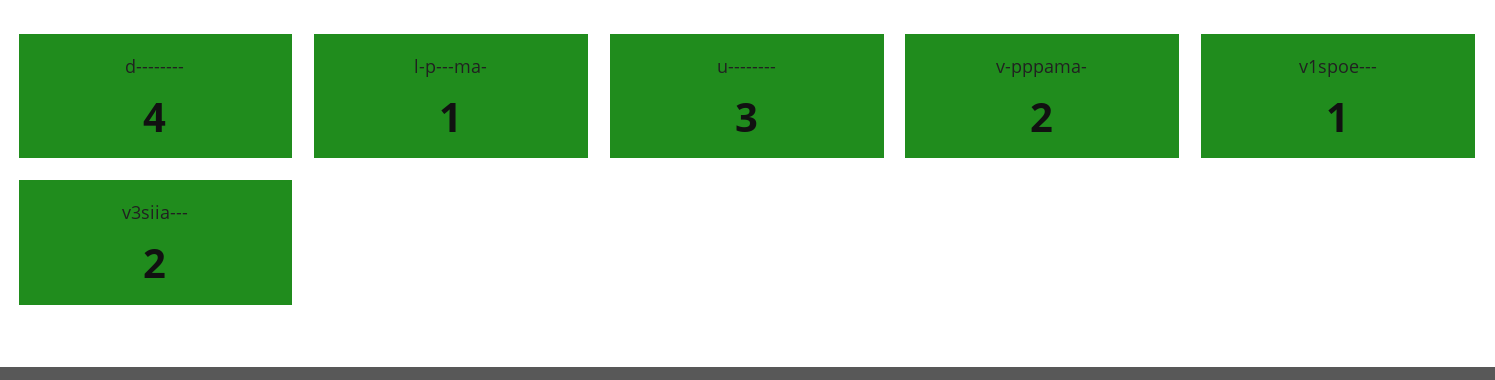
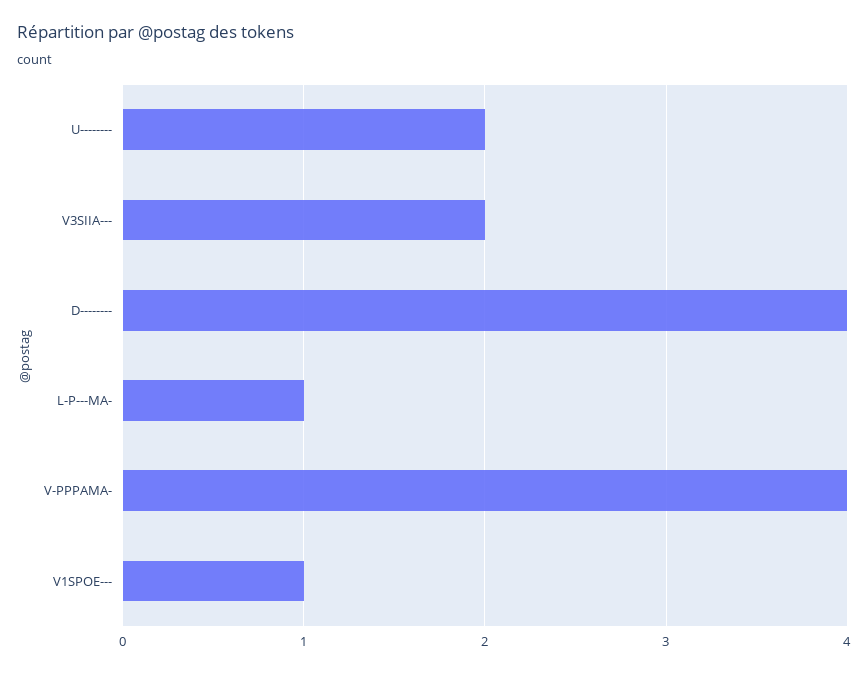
u--------: 3 -> 2
v-pppama-: 2 -> 4

